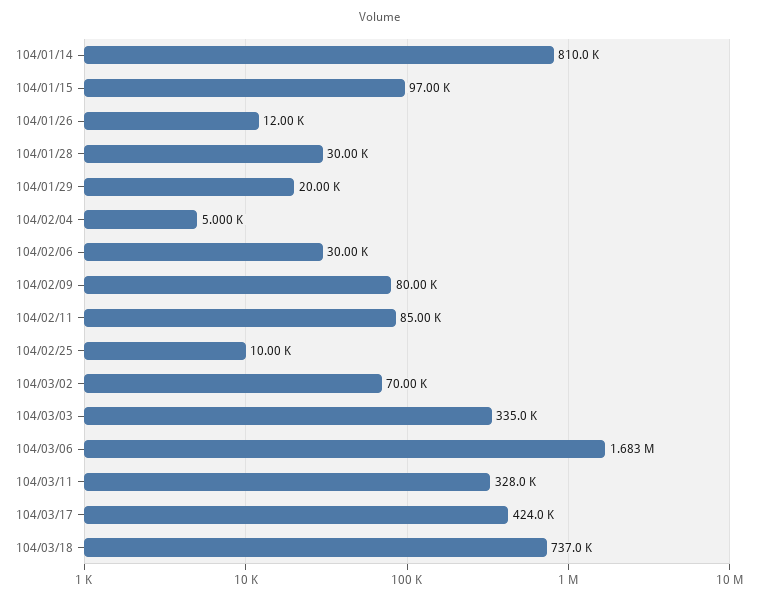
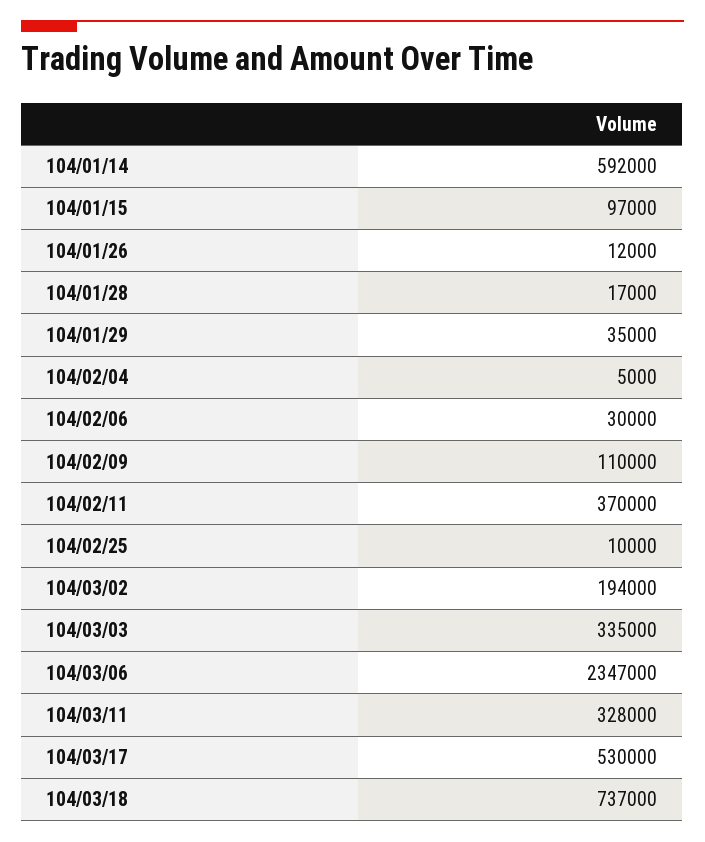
104/01/14: 810000 -> 592000
104/01/28: 30000 -> 17000
104/01/29: 20000 -> 35000
104/02/09: 80000 -> 110000
104/02/11: 85000 -> 370000
104/03/02: 70000 -> 194000
104/03/06: 1683000 -> 2347000
104/03/17: 424000 -> 530000

